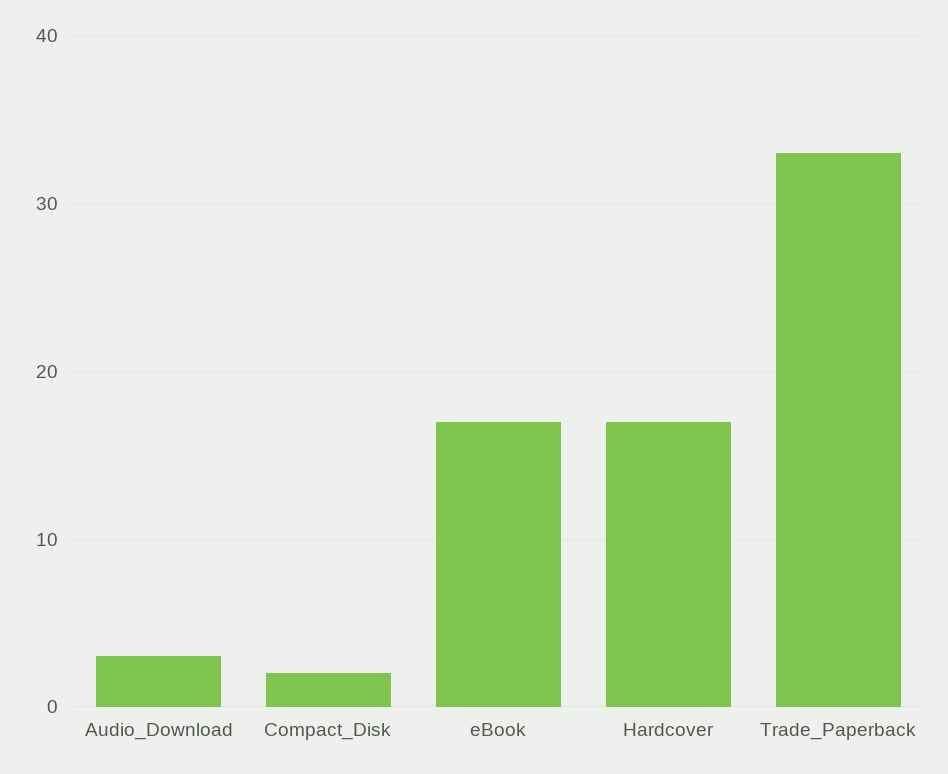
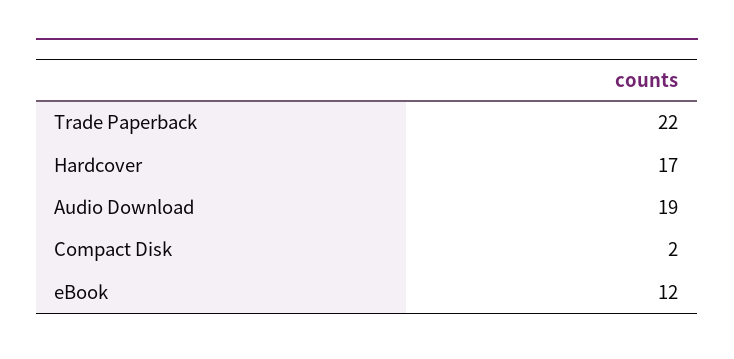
Audio_Download: 3 -> 19
eBook: 17 -> 12
Trade_Paperback: 33 -> 22

